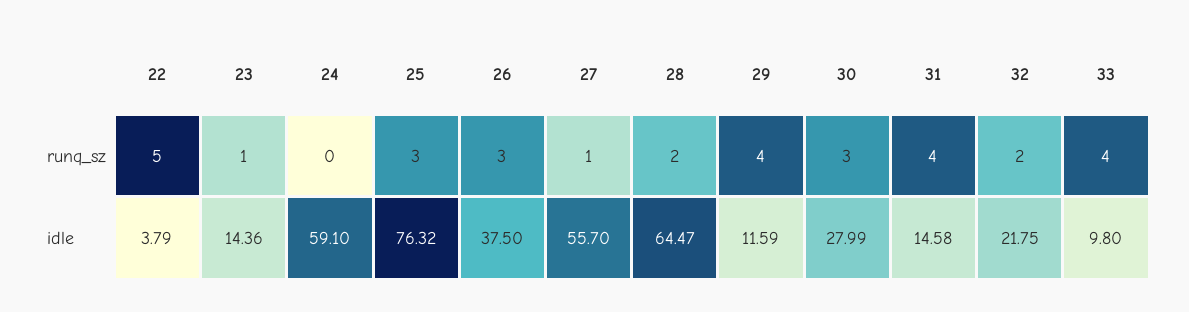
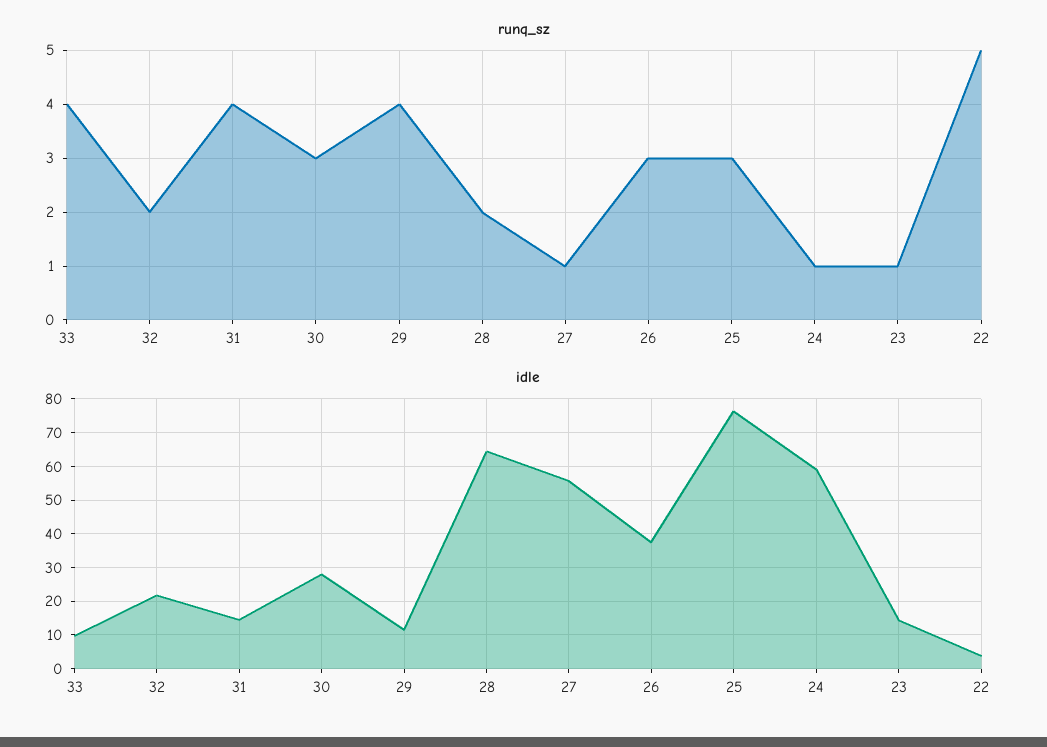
runq_sz, 24: 0 -> 1

